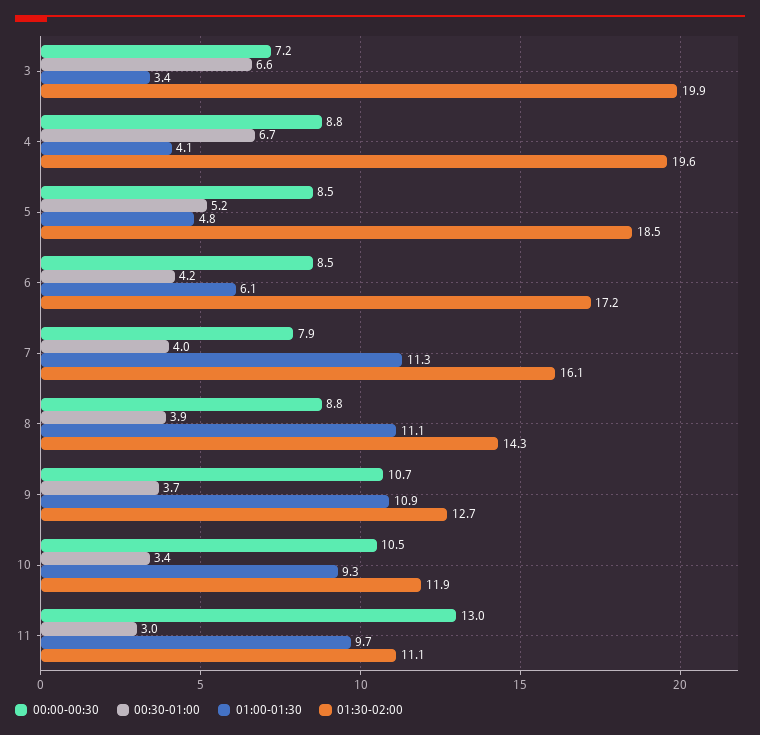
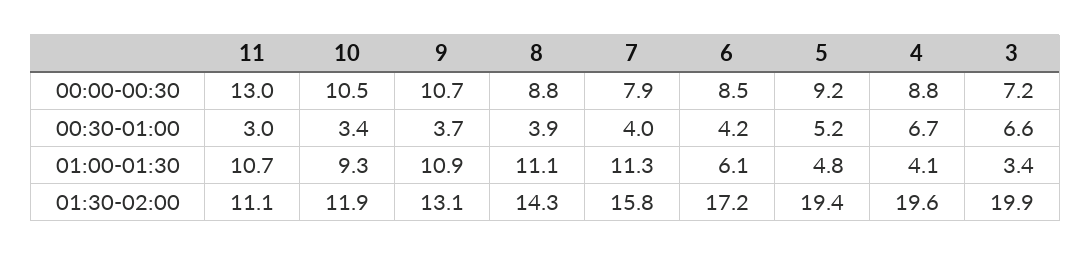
00:00-00:30, 5: 8.5 -> 9.2
01:30-02:00, 5: 18.5 -> 19.4
01:30-02:00, 7: 16.1 -> 15.8
01:30-02:00, 9: 12.7 -> 13.1
01:00-01:30, 11: 9.7 -> 10.7

